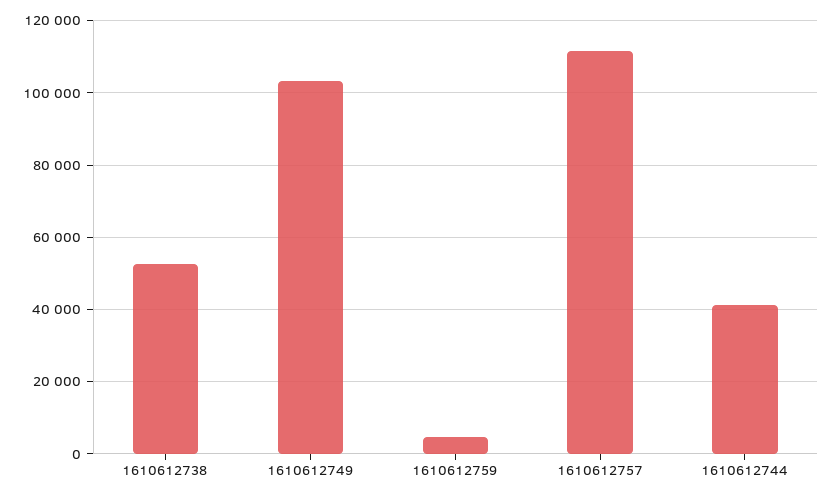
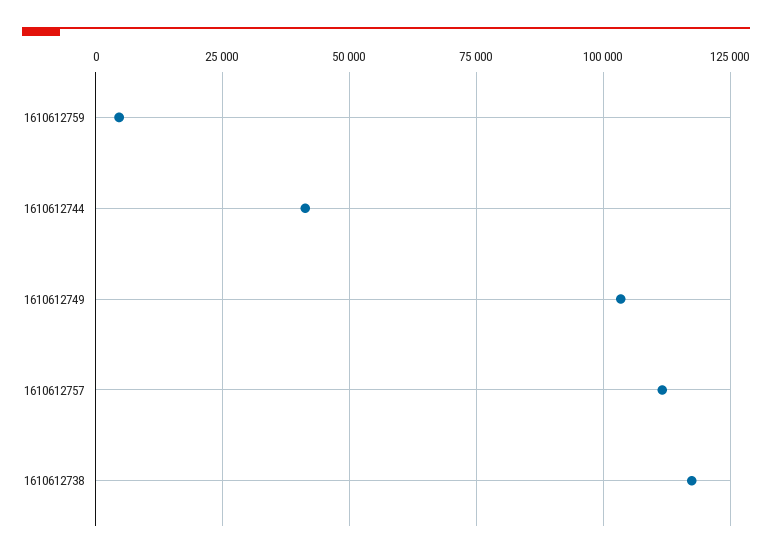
1610612738: 52000 -> 117500

